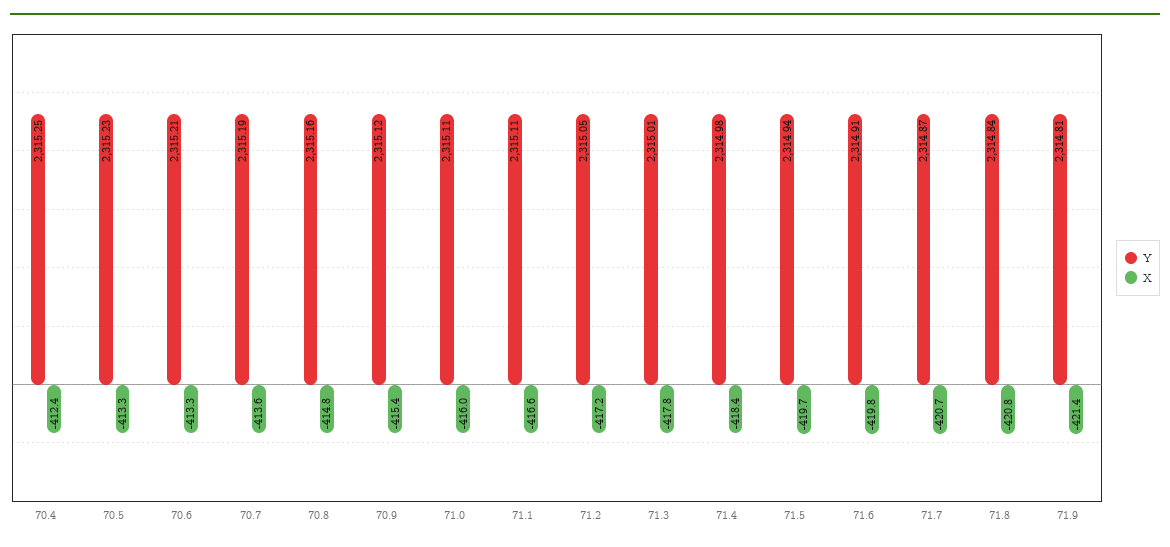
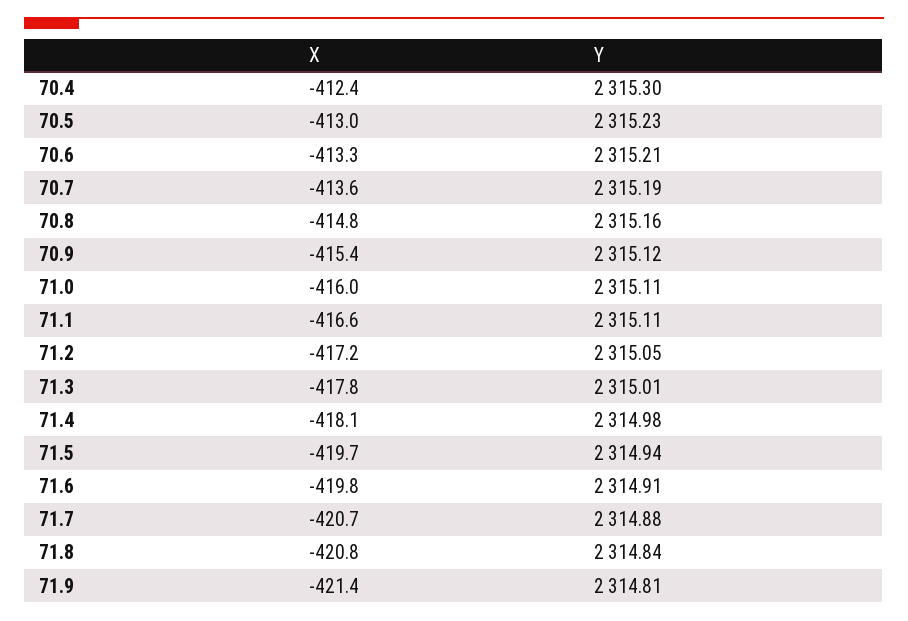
Y, 70.4: 2315.25 -> 2315.3
X, 70.5: -413.3 -> -413
X, 71.4: -418.4 -> -418.1
Y, 71.7: 2314.87 -> 2314.88

